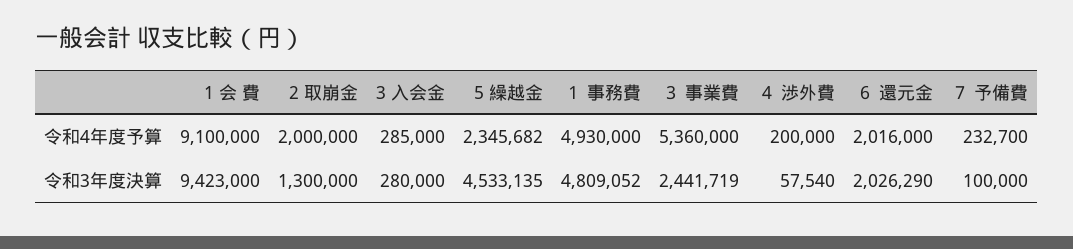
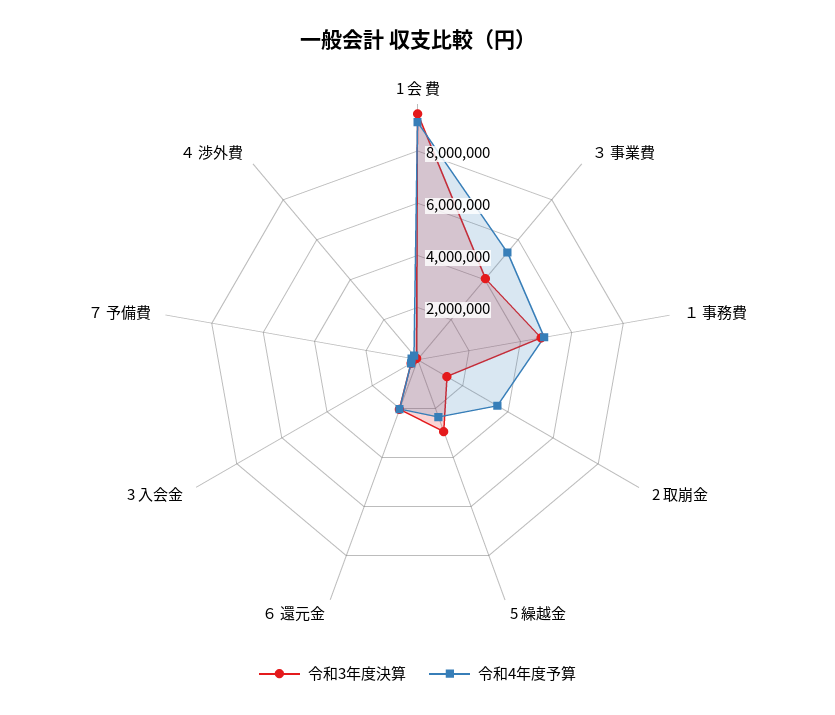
令和4年度予算, 2 取崩金: 2000000 -> 3500000
令和3年度決算, 5 繰越金: 4533135 -> 3000000
令和3年度決算, ３ 事業費: 2441719 -> 4000000

